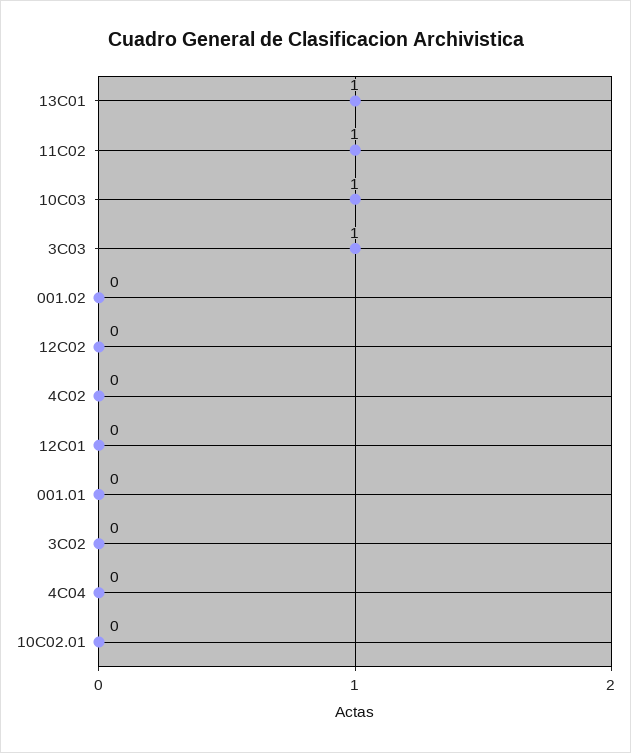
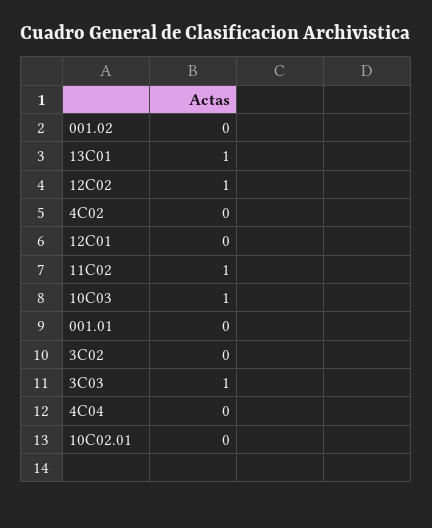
12C02: 0 -> 1

